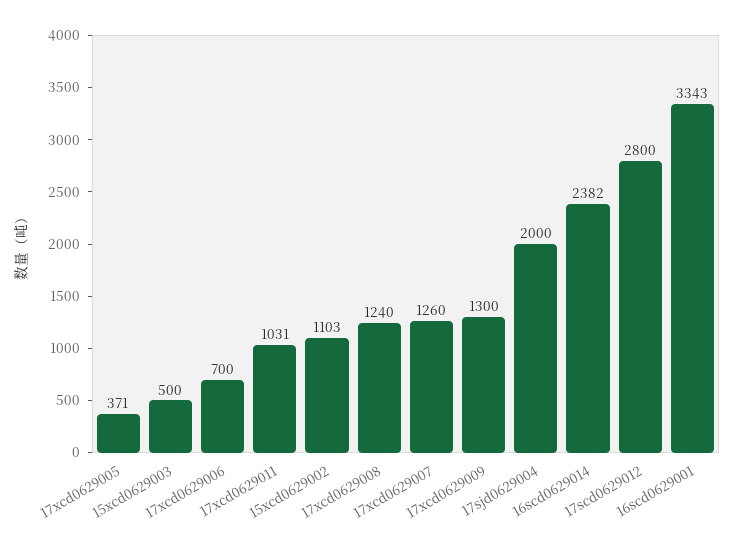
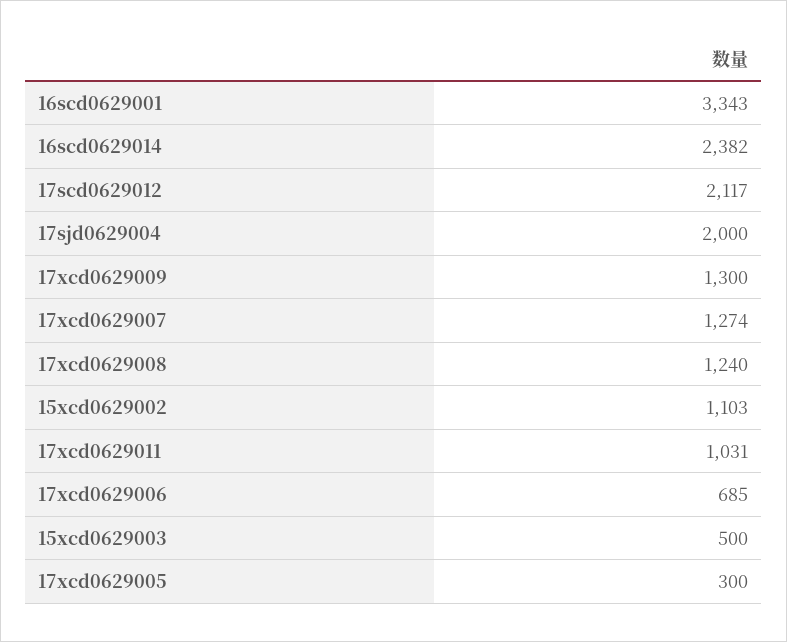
17xcd0629005: 371 -> 300
17xcd0629006: 700 -> 685
17xcd0629007: 1260 -> 1274
17scd0629012: 2800 -> 2117

